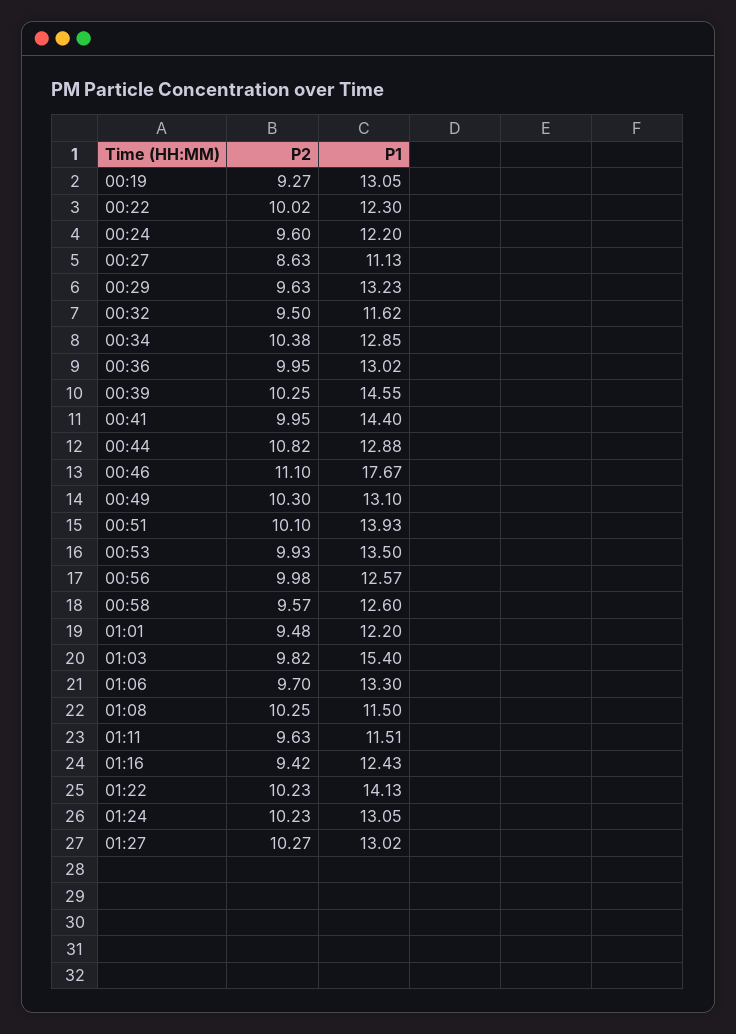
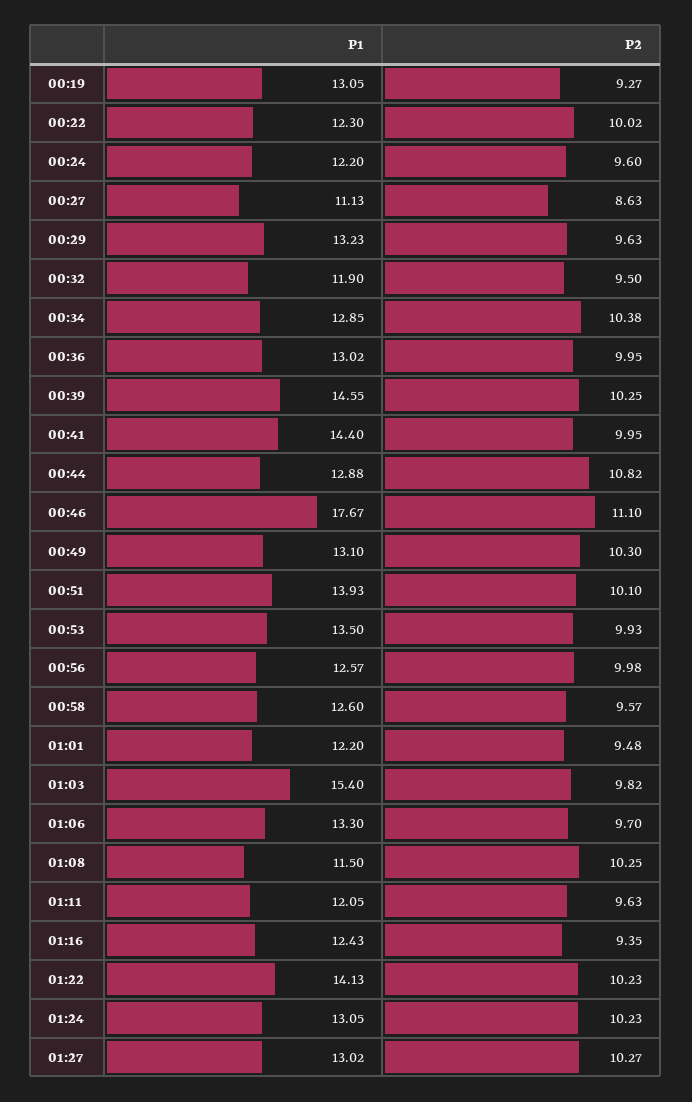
P1, 00:32: 11.62 -> 11.9
P1, 01:11: 11.51 -> 12.05
P2, 01:16: 9.42 -> 9.35

